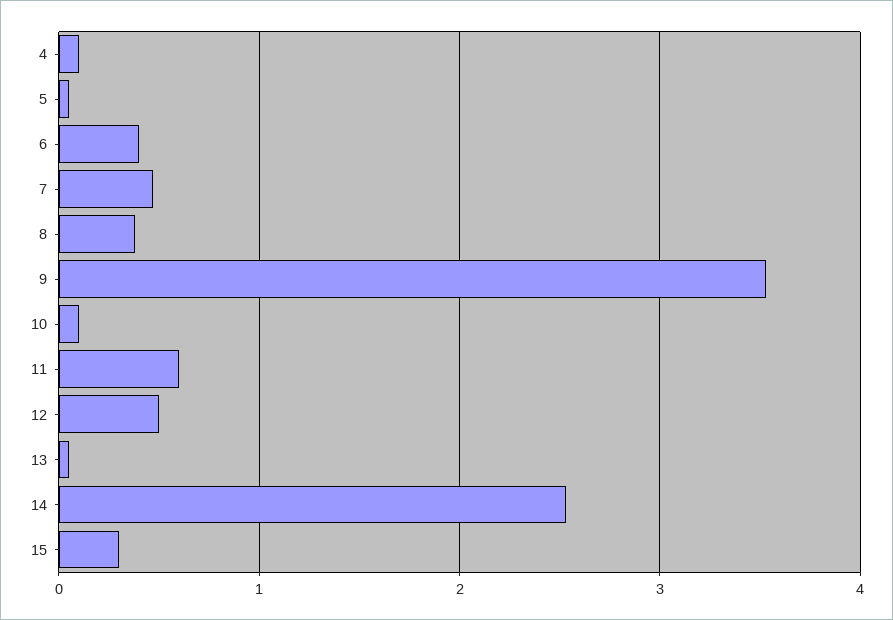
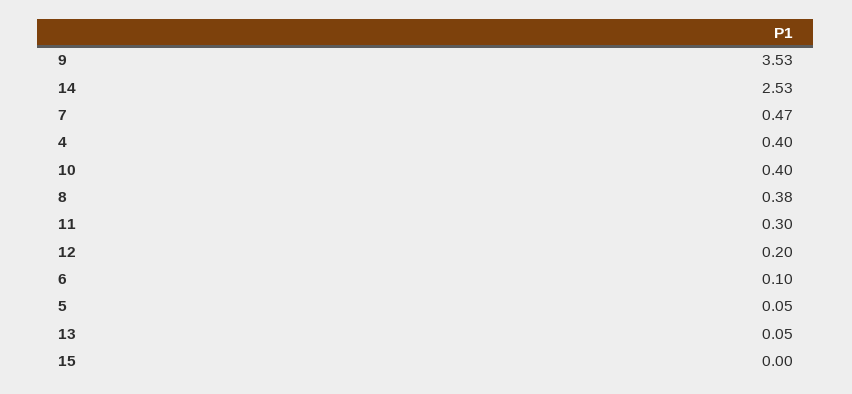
4: 0.1 -> 0.4
6: 0.4 -> 0.1
10: 0.1 -> 0.4
11: 0.6 -> 0.3
12: 0.5 -> 0.2
15: 0.3 -> 0

